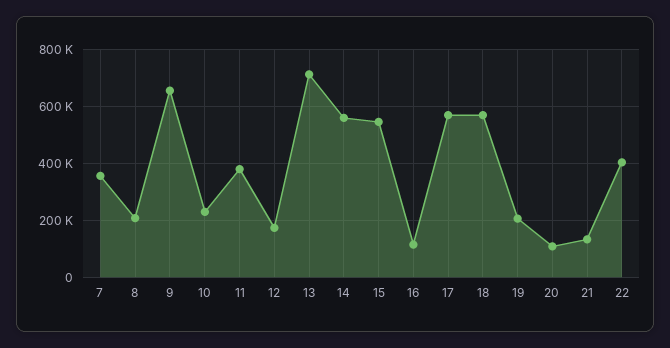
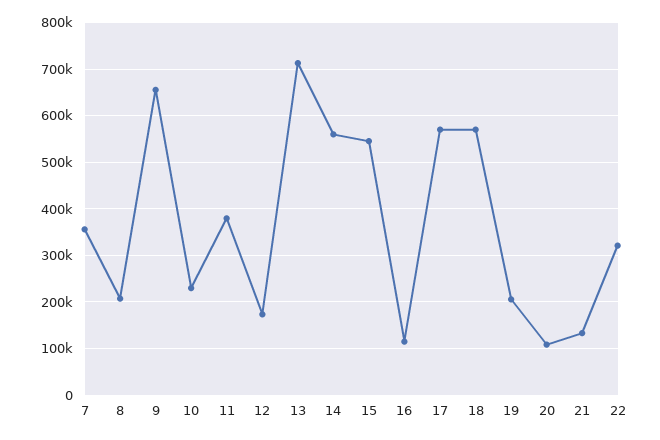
22: 400000 -> 320000

